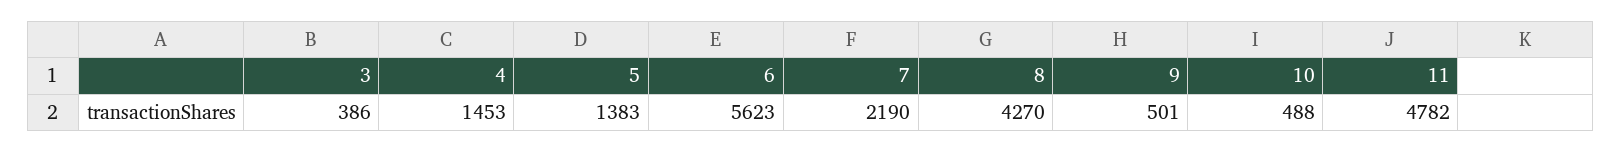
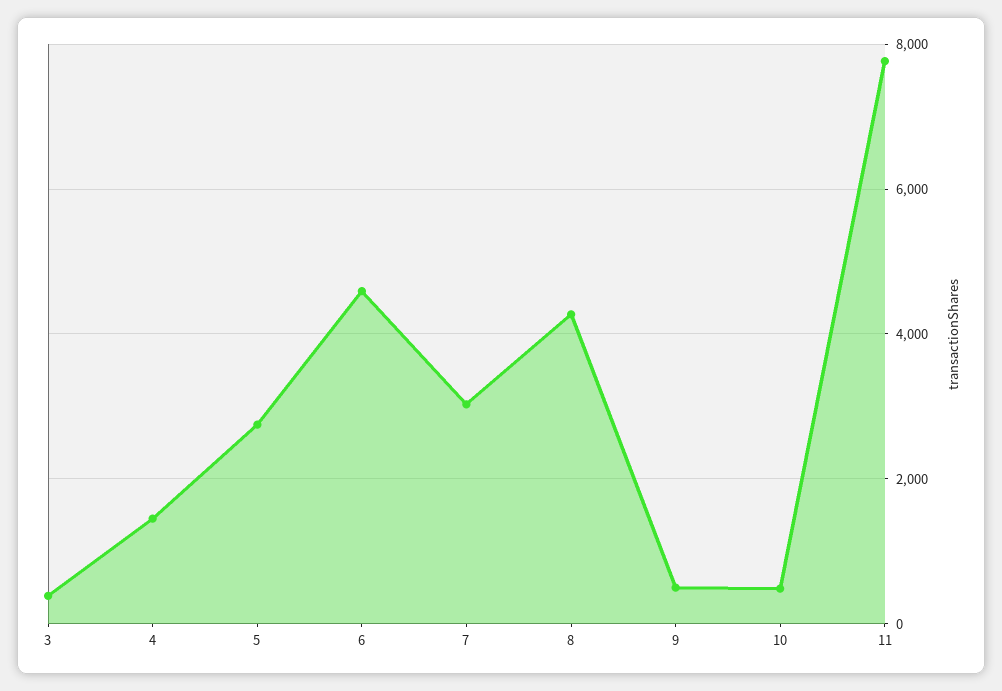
5: 1383 -> 2800
6: 5623 -> 4600
7: 2190 -> 3000
11: 4782 -> 7800

